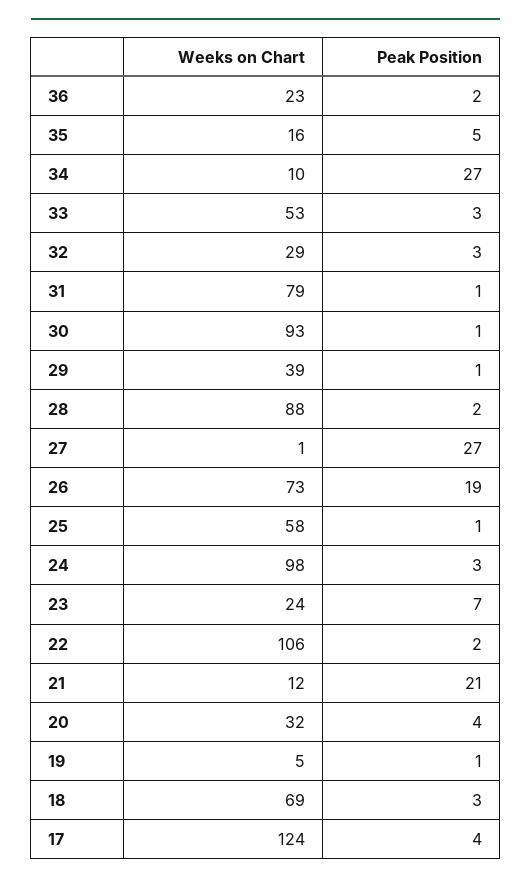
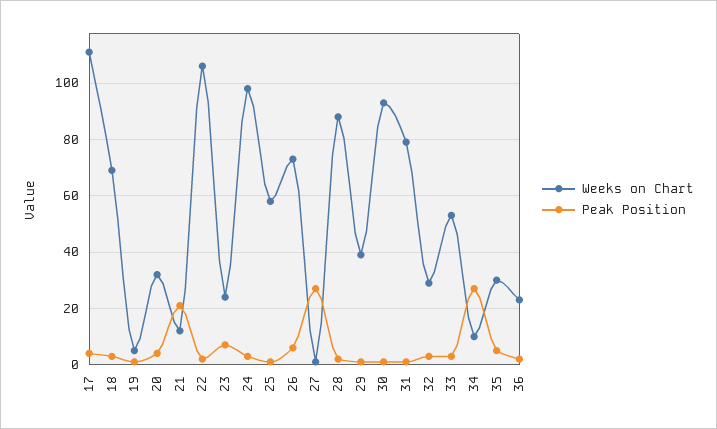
Weeks on Chart, 35: 16 -> 30
Peak Position, 26: 19 -> 5
Weeks on Chart, 17: 124 -> 110

